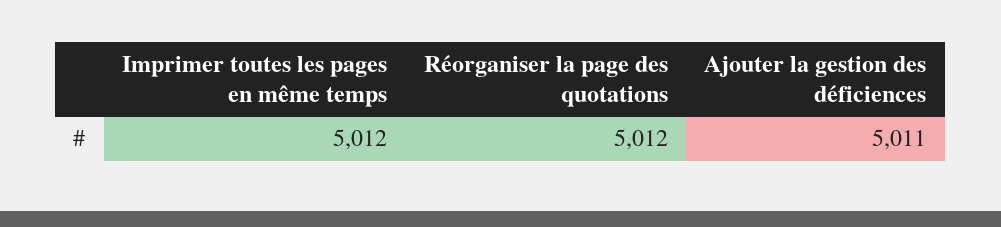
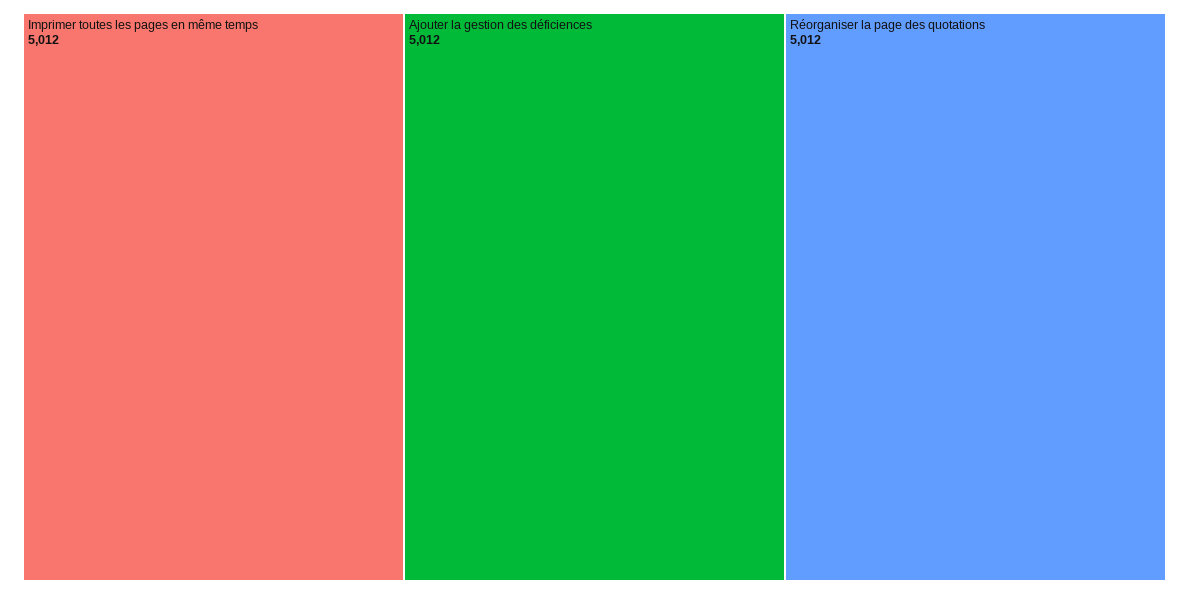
Ajouter la gestion des déficiences: 5011 -> 5012

